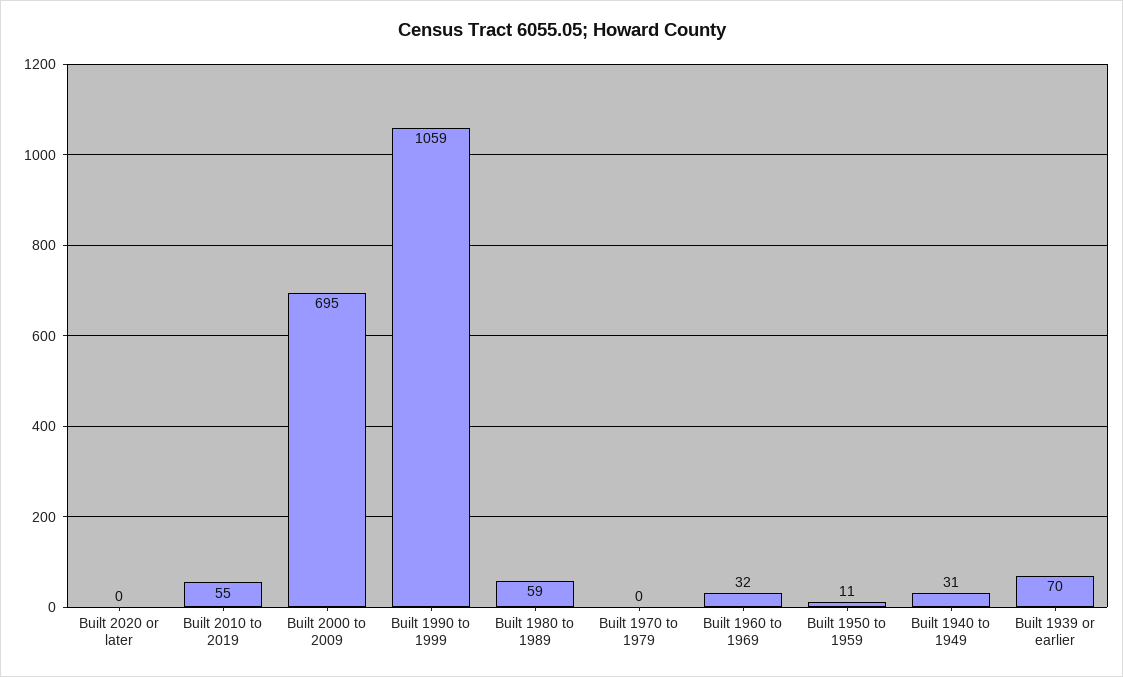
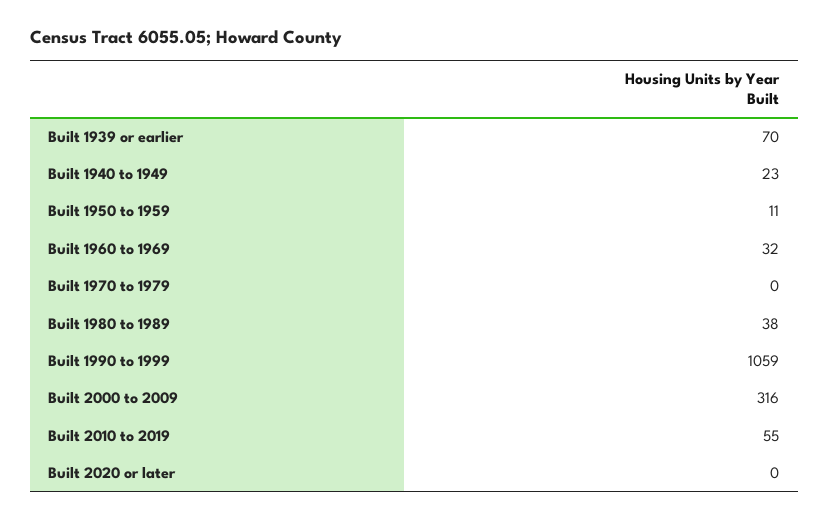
Built 2000 to 2009: 695 -> 316
Built 1980 to 1989: 59 -> 38
Built 1940 to 1949: 31 -> 23

